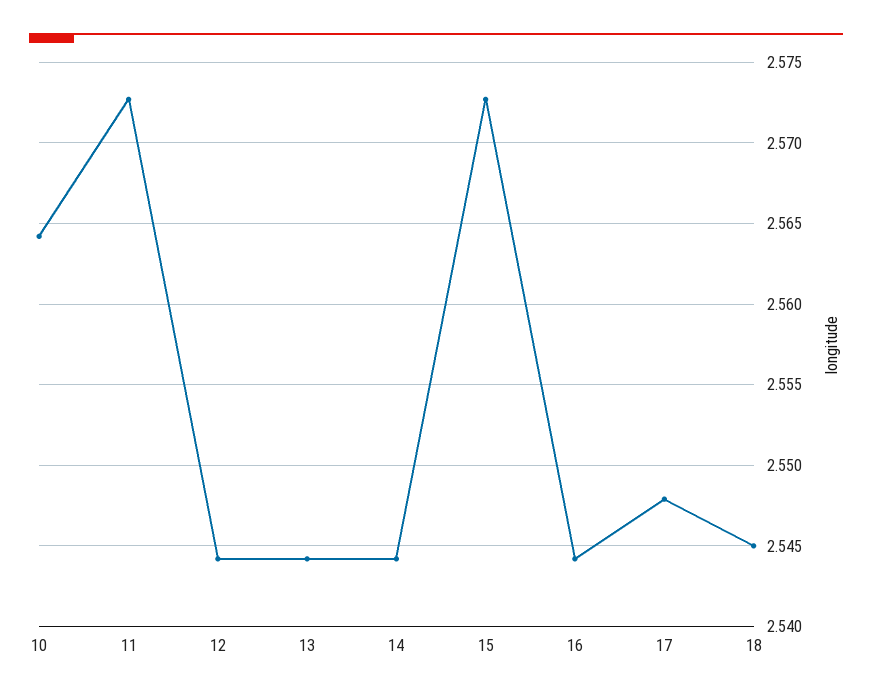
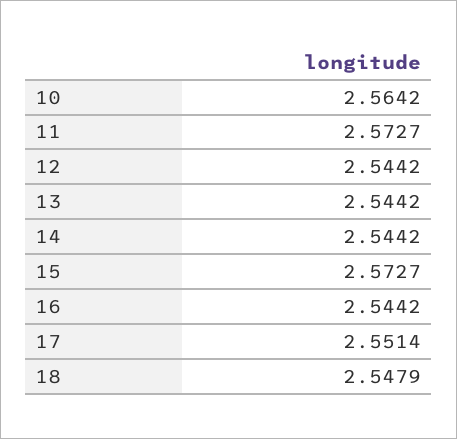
17: 2.548 -> 2.5514
18: 2.545 -> 2.5479

